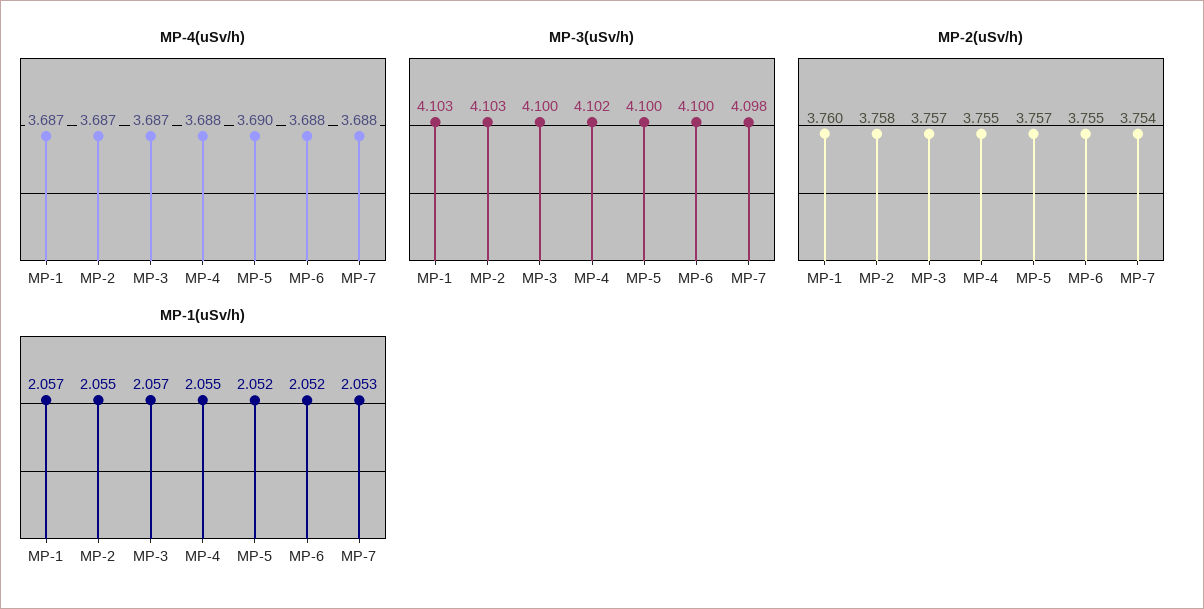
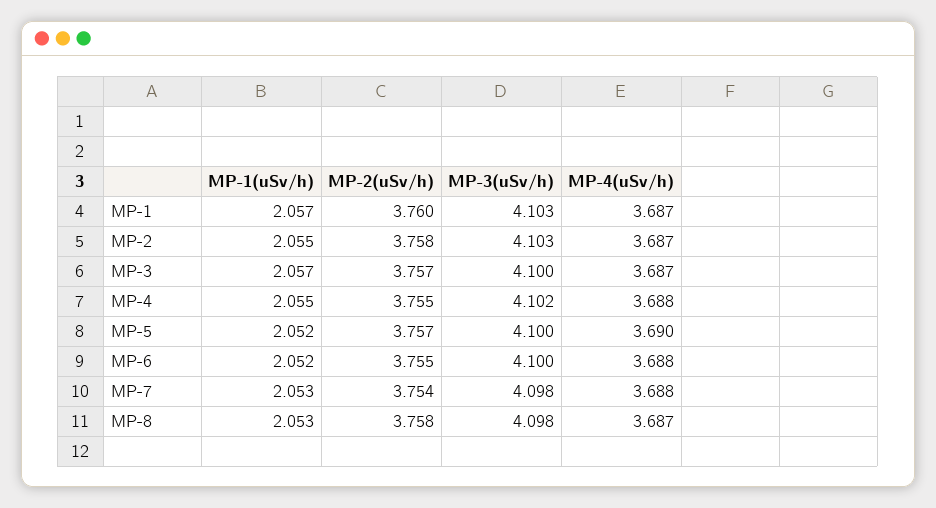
MP-1(uSv/h), MP-8: none -> 2.053
MP-2(uSv/h), MP-8: none -> 3.758
MP-3(uSv/h), MP-8: none -> 4.098
MP-4(uSv/h), MP-8: none -> 3.687

